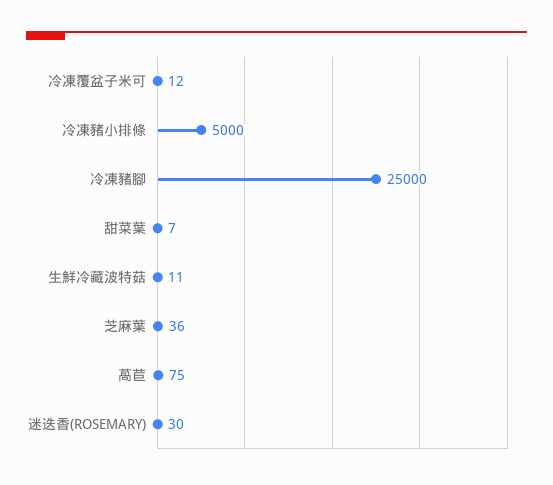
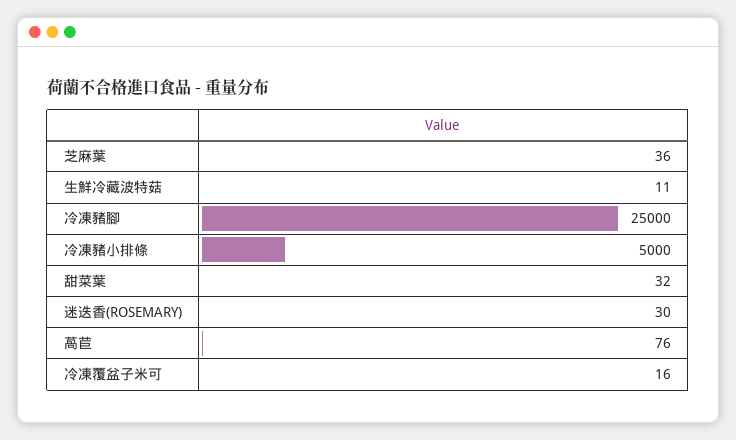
冷凍覆盆子米可: 12 -> 16
甜菜葉: 7 -> 32
萵苣: 75 -> 76

